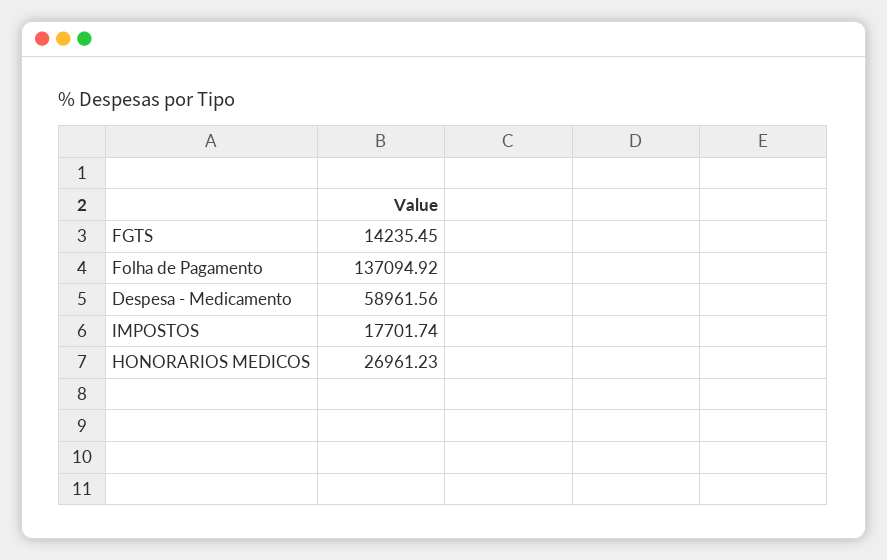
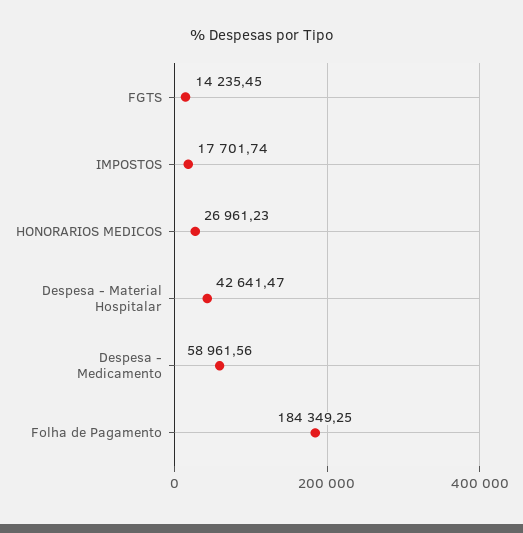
Folha de Pagamento: 137094.92 -> 184349.25
Despesa - Material Hospitalar: none -> 42641.47

